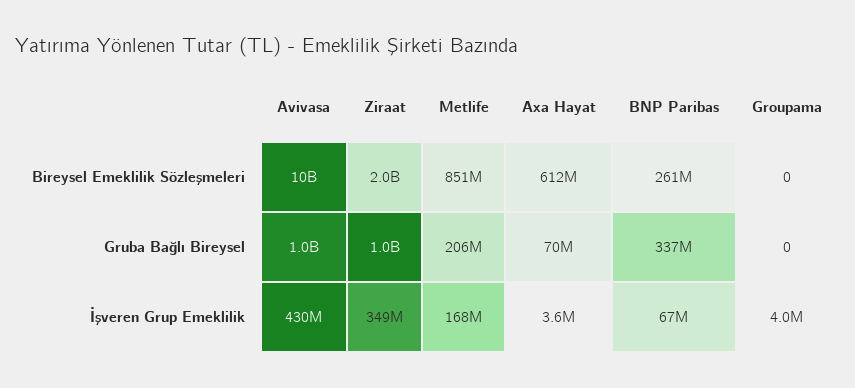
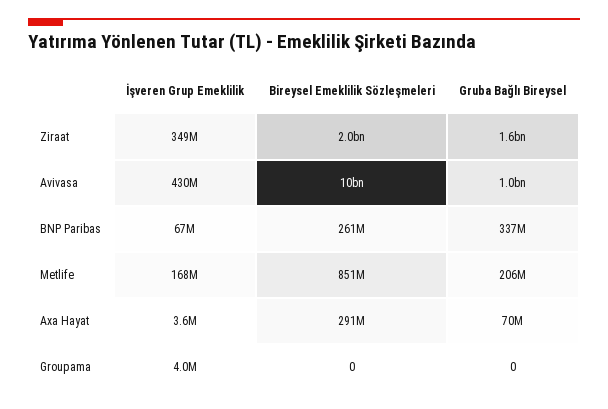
Axa Hayat, Bireysel Emeklilik Sözleşmeleri: 612000000 -> 291000000
Ziraat, Gruba Bağlı Bireysel: 1000000000 -> 1600000000

